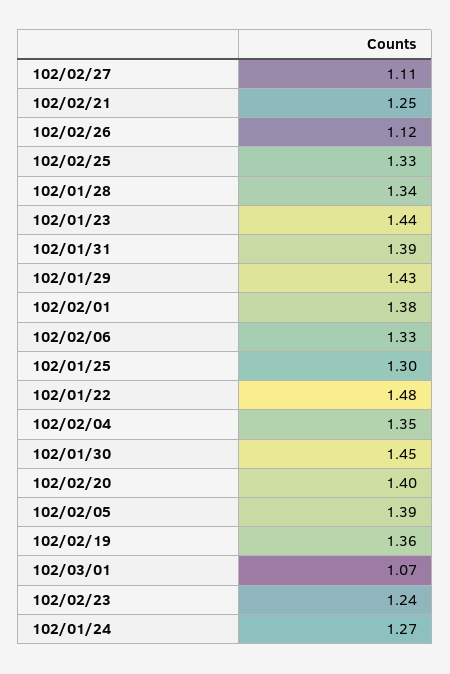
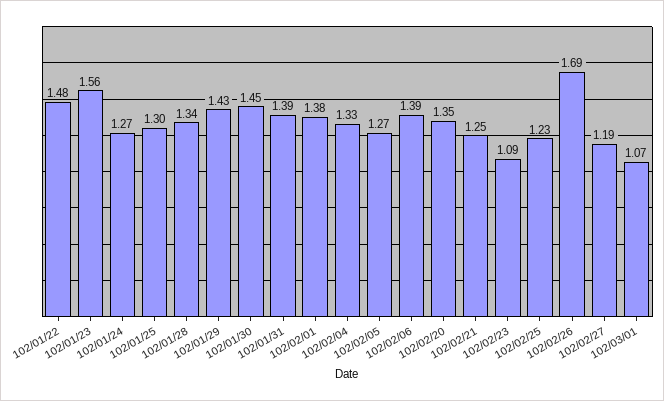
102/02/27: 1.11 -> 1.19
102/02/26: 1.12 -> 1.69
102/02/25: 1.33 -> 1.23
102/01/23: 1.44 -> 1.56
102/02/06: 1.33 -> 1.39
102/02/04: 1.35 -> 1.33
102/02/20: 1.4 -> 1.35
102/02/05: 1.39 -> 1.27
102/02/19: 1.36 -> none
102/02/23: 1.24 -> 1.09

